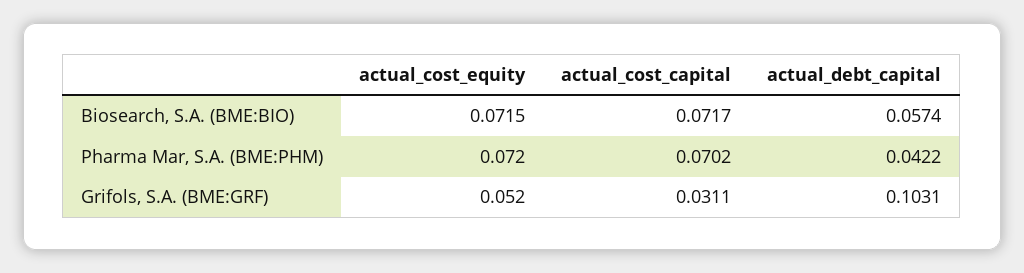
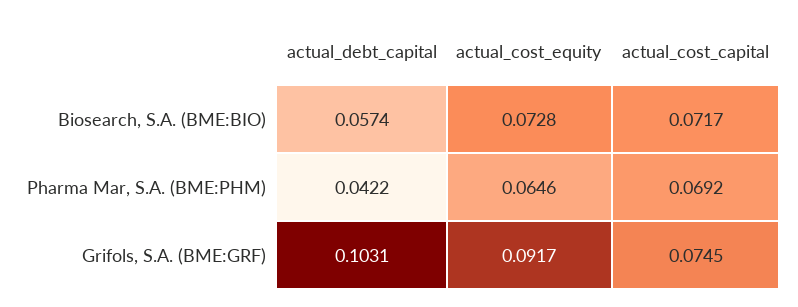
actual_cost_equity, Biosearch, S.A. (BME:BIO): 0.0715 -> 0.0728
actual_cost_equity, Pharma Mar, S.A. (BME:PHM): 0.072 -> 0.0646
actual_cost_capital, Pharma Mar, S.A. (BME:PHM): 0.0702 -> 0.0692
actual_cost_equity, Grifols, S.A. (BME:GRF): 0.052 -> 0.0917
actual_cost_capital, Grifols, S.A. (BME:GRF): 0.0311 -> 0.0745

